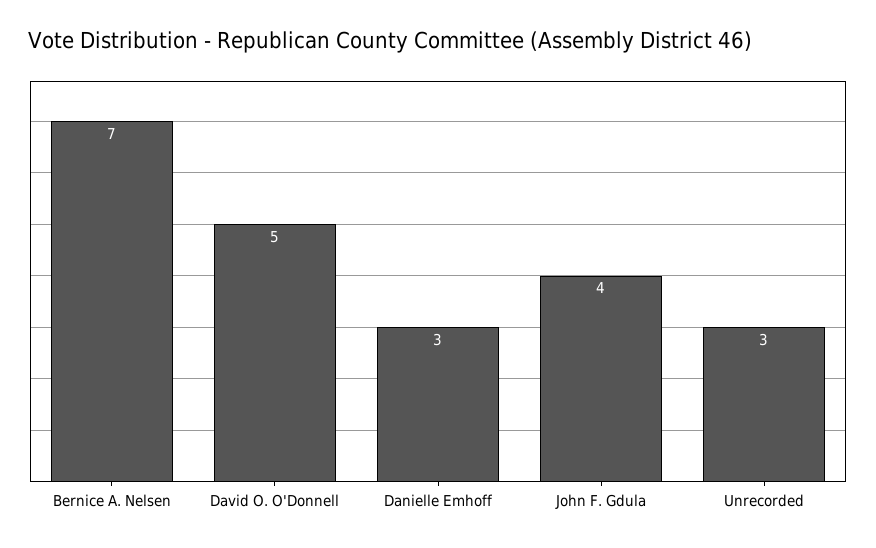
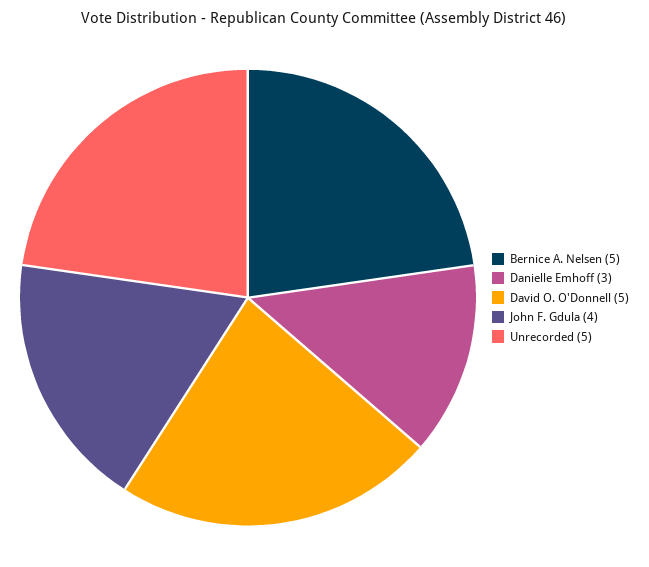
Bernice A. Nelsen: 7 -> 5
Unrecorded: 3 -> 5

